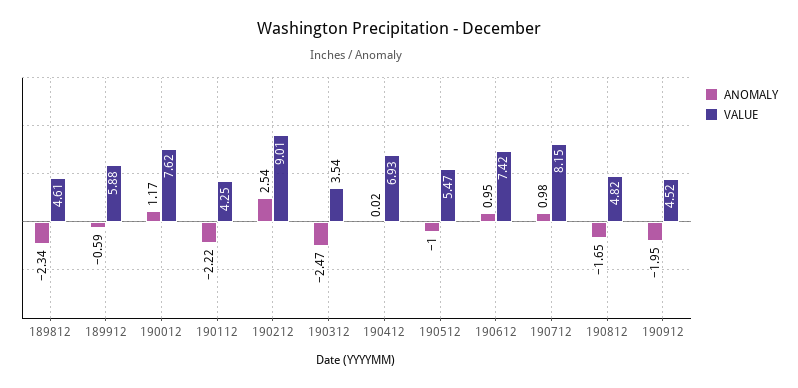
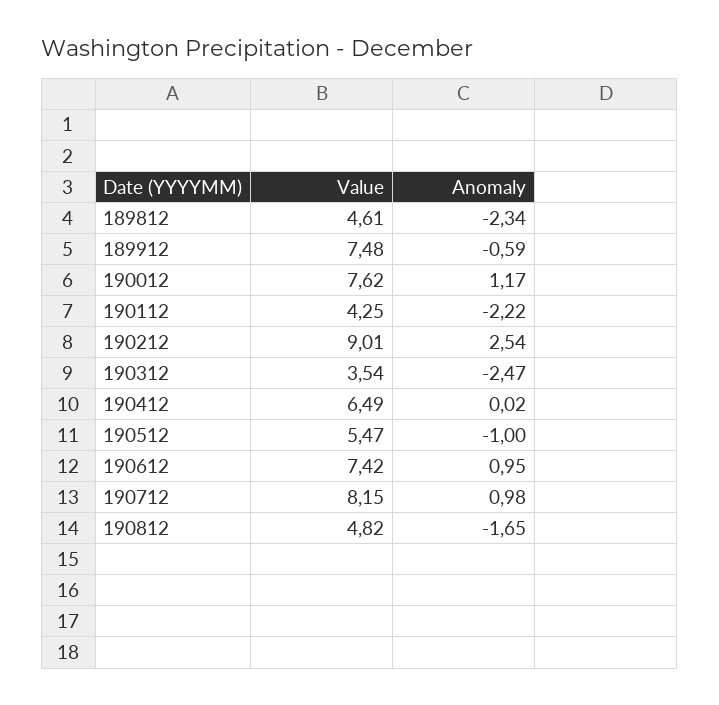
VALUE, 189912: 5.88 -> 7.48
VALUE, 190412: 6.93 -> 6.49
ANOMALY, 190912: -1.95 -> none
VALUE, 190912: 4.52 -> none

